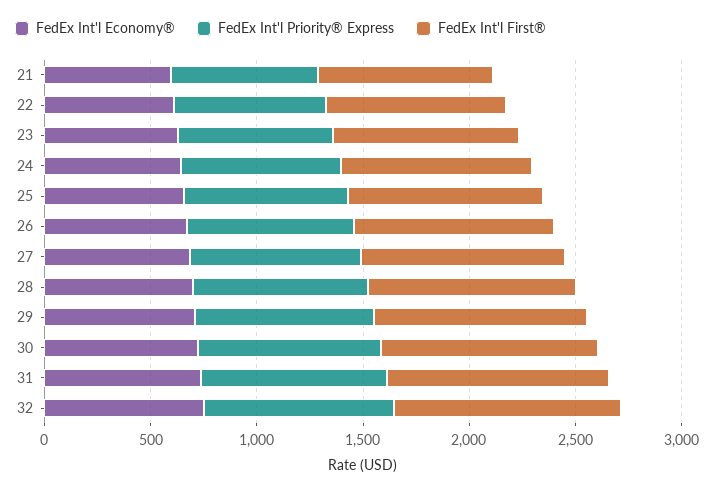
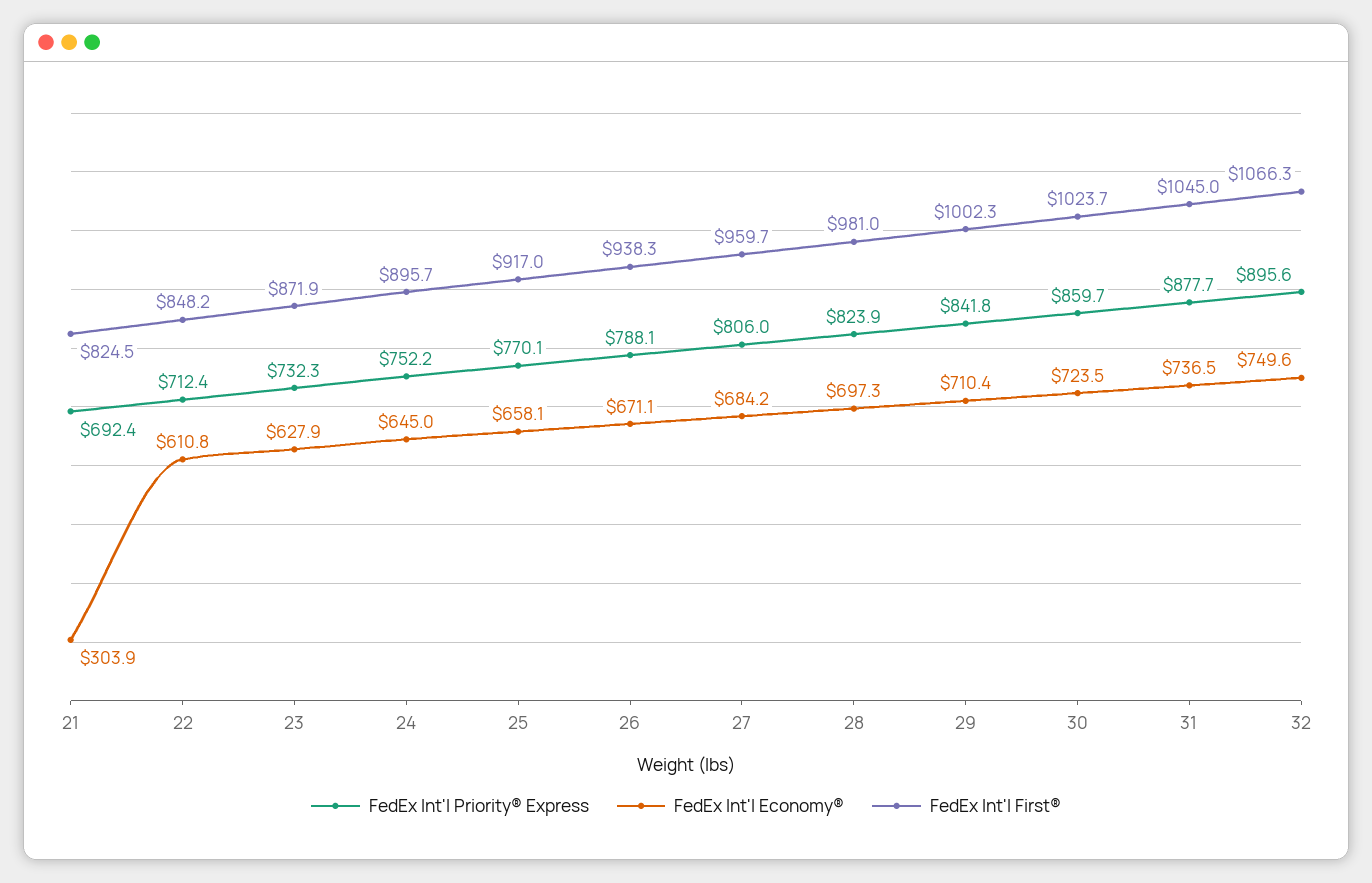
FedEx Int'l Economy®, 21: 600 -> 303.9

